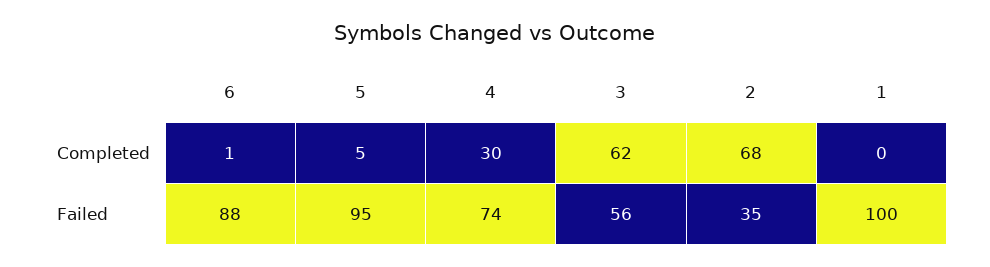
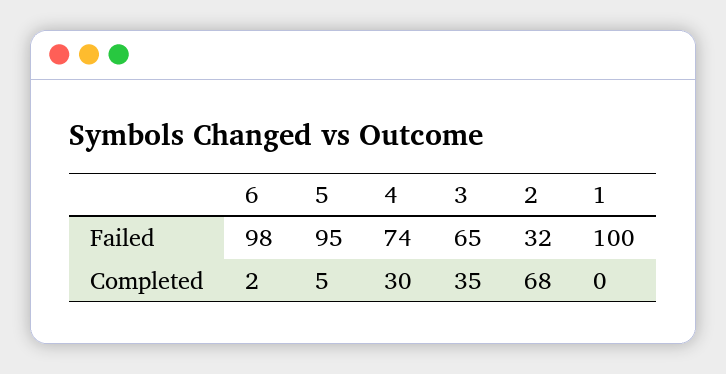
6, Completed: 1 -> 2
3, Completed: 62 -> 35
6, Failed: 88 -> 98
3, Failed: 56 -> 65
2, Failed: 35 -> 32

